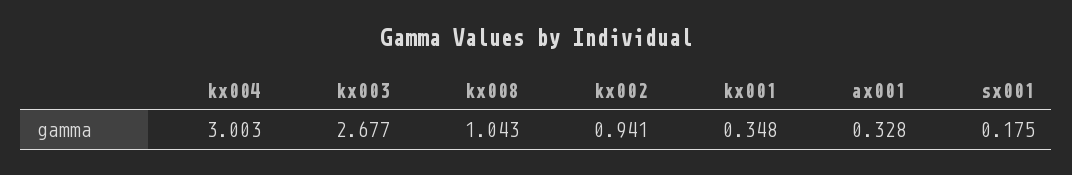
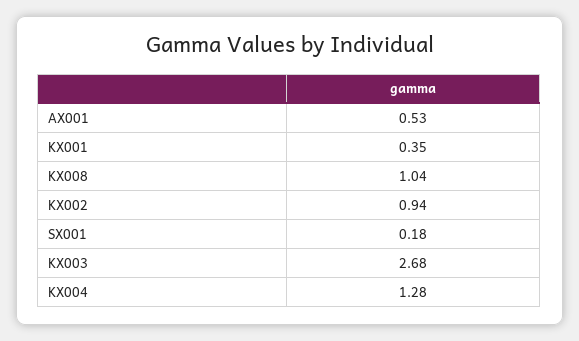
kx004: 3.003 -> 1.28
ax001: 0.328 -> 0.53

